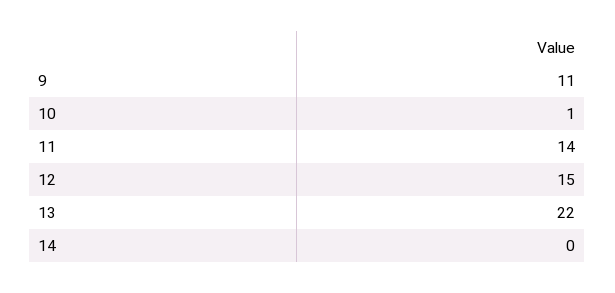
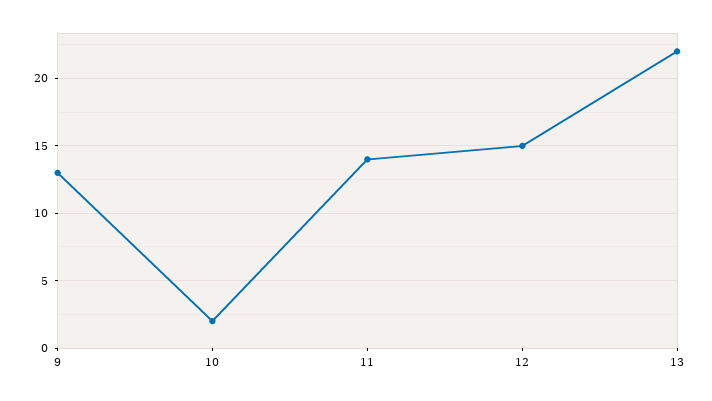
9: 11 -> 13
10: 1 -> 2
14: 0 -> none

